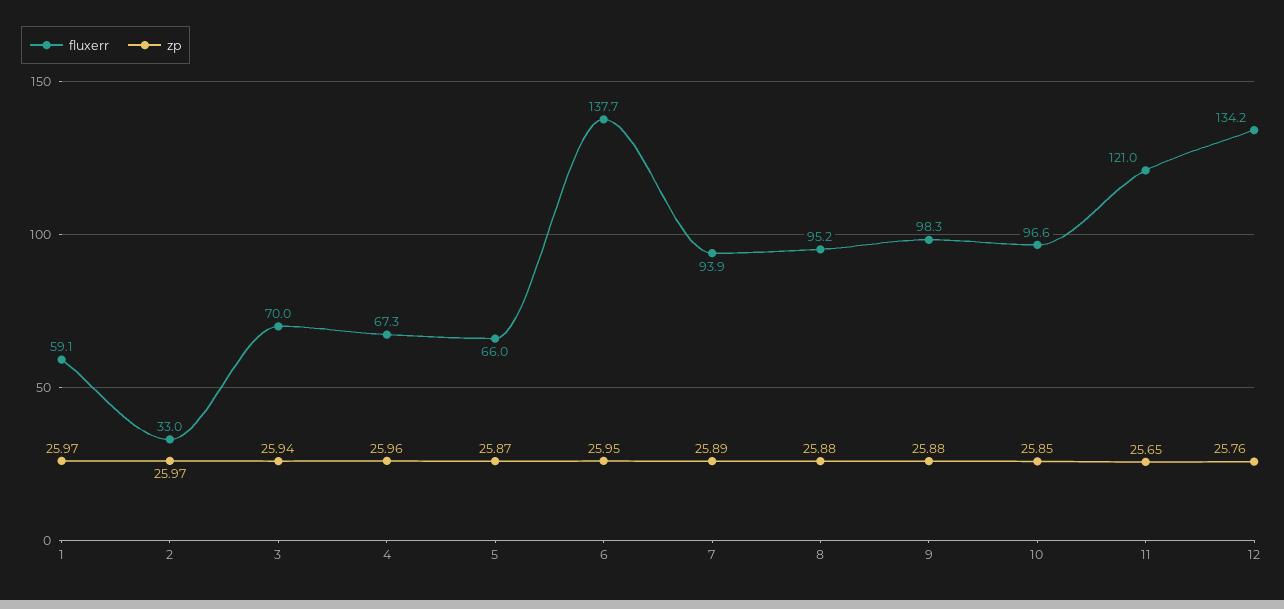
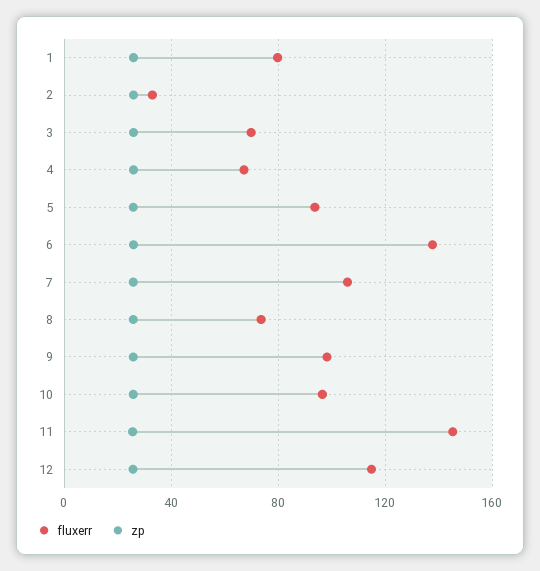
fluxerr, 1: 59.1 -> 80
fluxerr, 5: 66 -> 95
fluxerr, 7: 93.9 -> 105
fluxerr, 8: 95.2 -> 75
fluxerr, 11: 121 -> 145
fluxerr, 12: 134.2 -> 115

